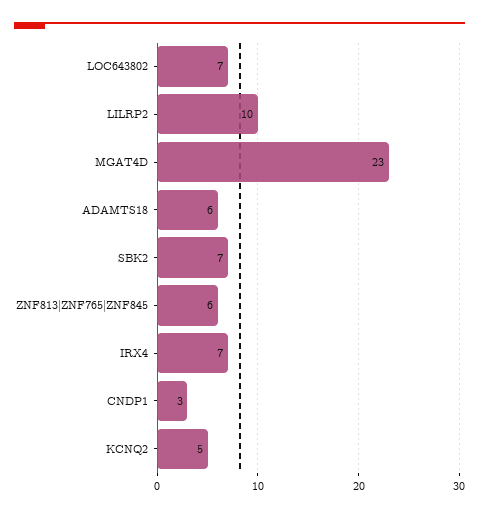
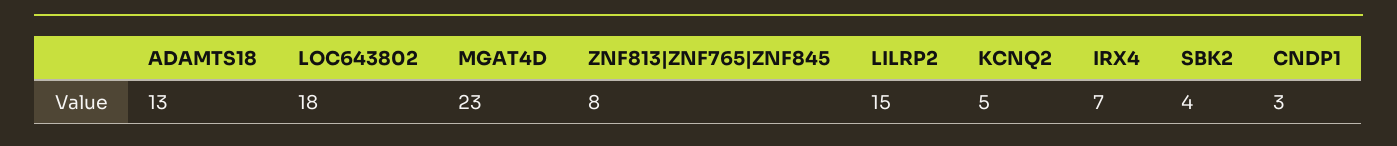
LOC643802: 7 -> 18
LILRP2: 10 -> 15
ADAMTS18: 6 -> 13
SBK2: 7 -> 4
ZNF813|ZNF765|ZNF845: 6 -> 8

